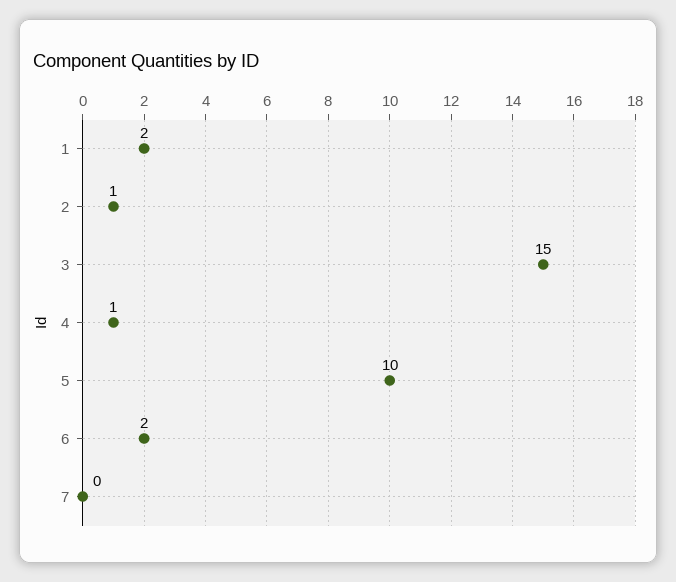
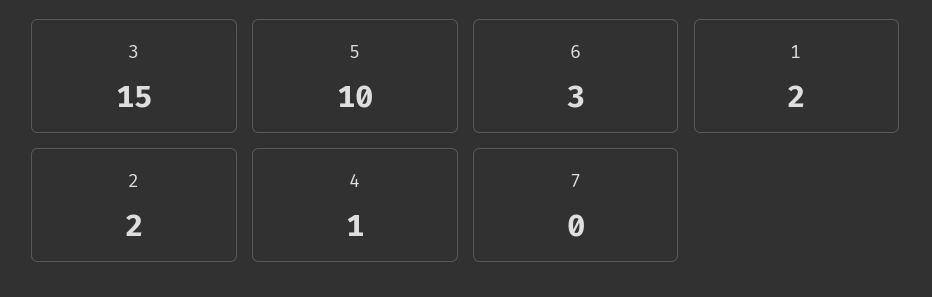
2: 1 -> 2
6: 2 -> 3

